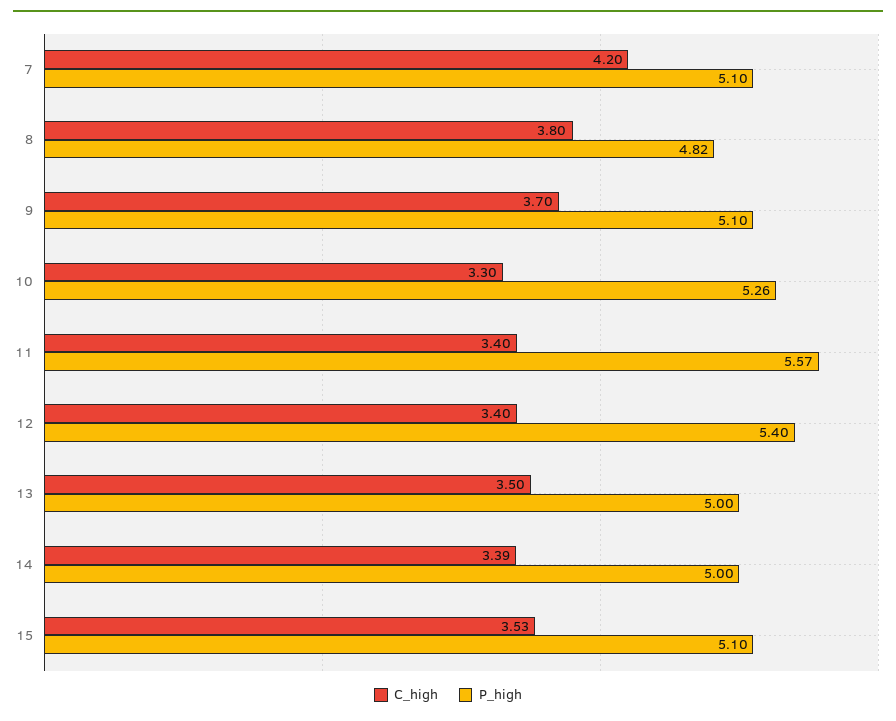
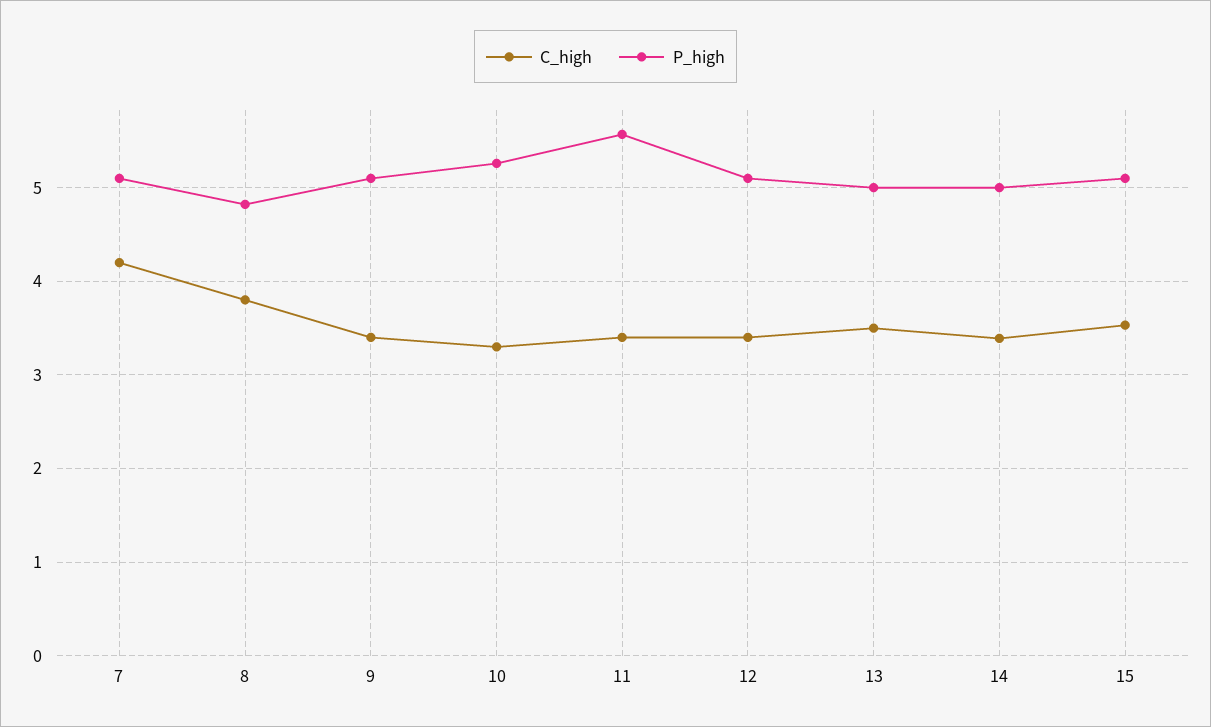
C_high, 9: 3.7 -> 3.4
P_high, 12: 5.4 -> 5.1

